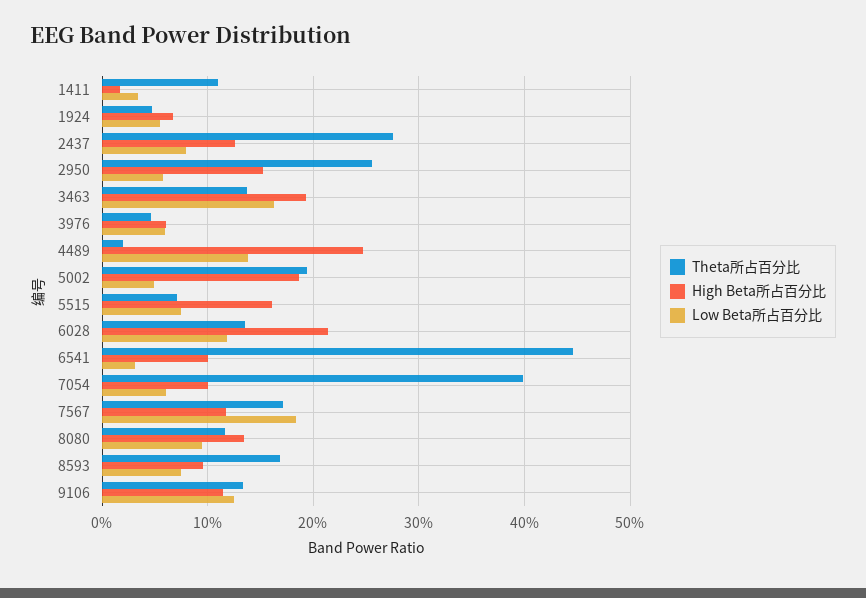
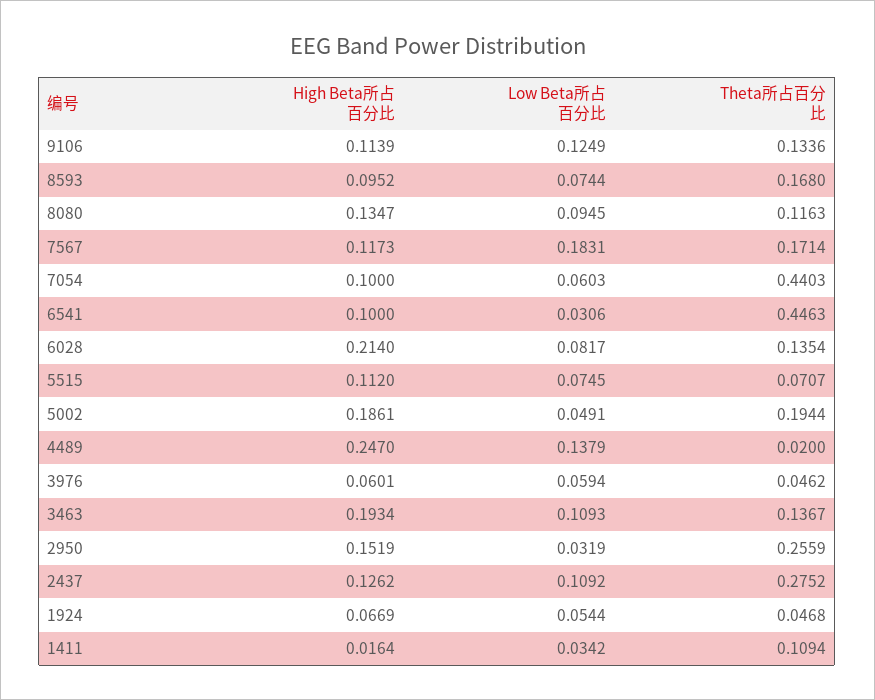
Low Beta所占百分比, 2437: 0.08 -> 0.1092
Low Beta所占百分比, 2950: 0.06 -> 0.0319
Low Beta所占百分比, 3463: 0.16 -> 0.1093
High Beta所占百分比, 5515: 0.16 -> 0.112
Low Beta所占百分比, 6028: 0.12 -> 0.0817
Theta所占百分比, 7054: 0.4 -> 0.4403

